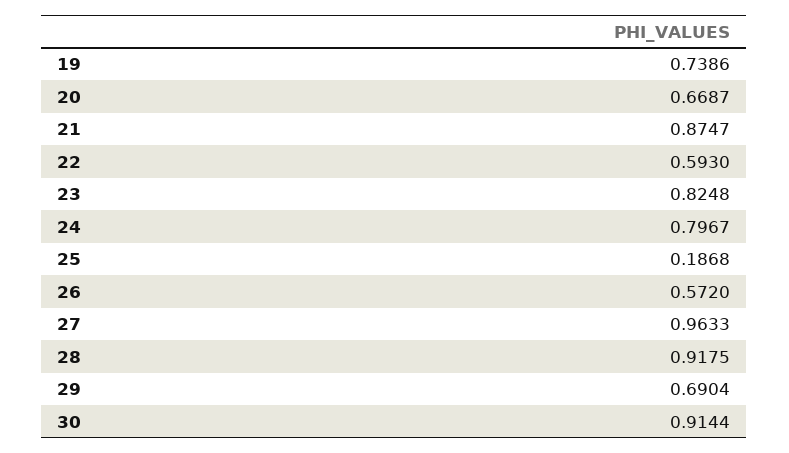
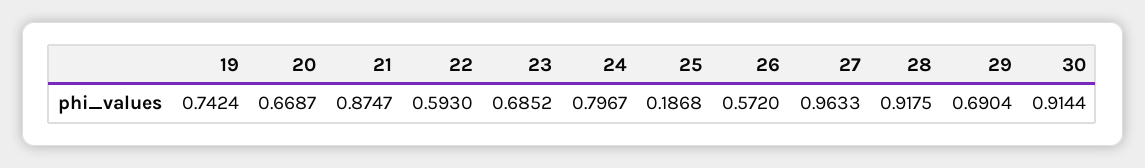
19: 0.7386 -> 0.7424
23: 0.8248 -> 0.6852

